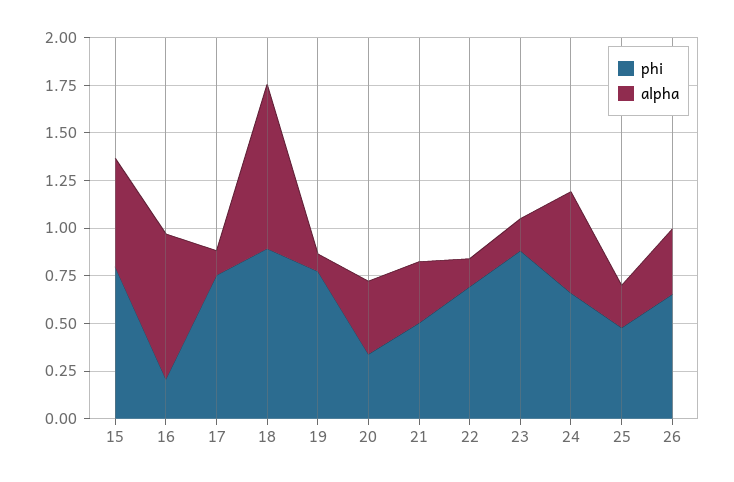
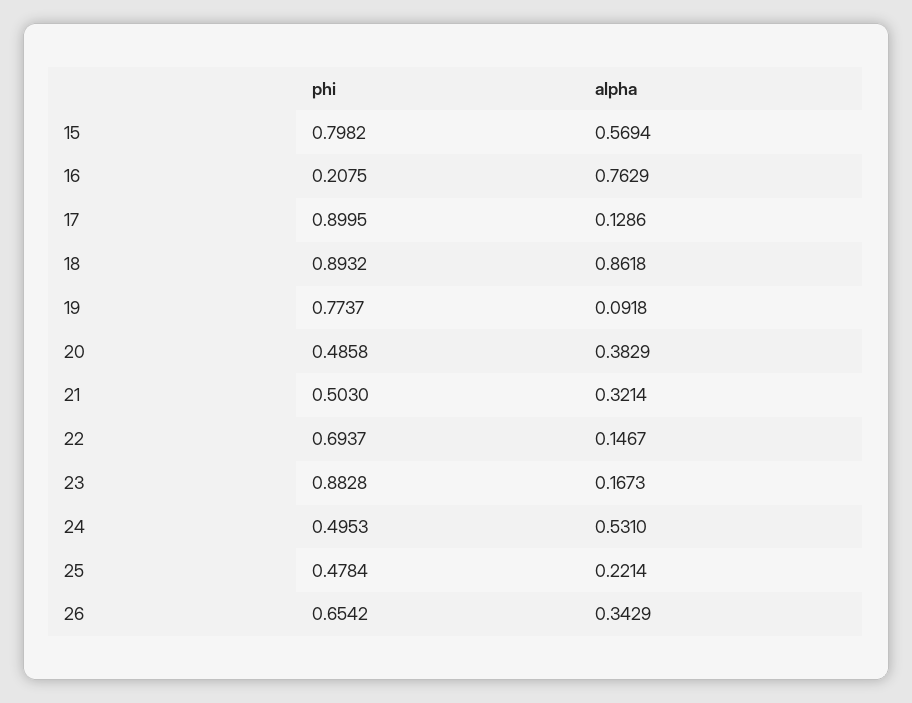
phi, 17: 0.75 -> 0.8995
phi, 20: 0.35 -> 0.4858
phi, 24: 0.65 -> 0.4953

